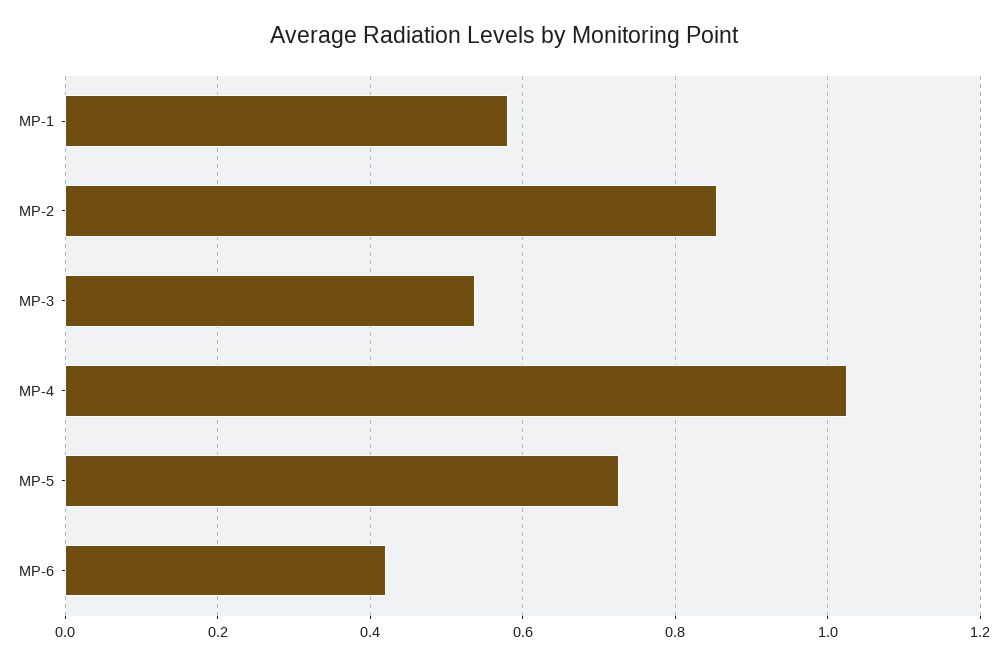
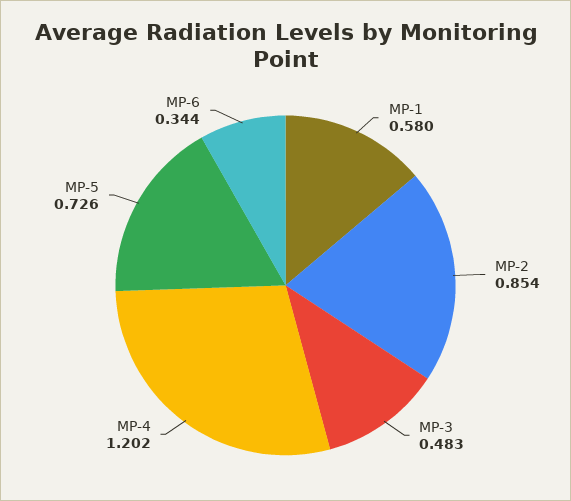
MP-3: 0.54 -> 0.483
MP-4: 1.02 -> 1.202
MP-6: 0.42 -> 0.344

